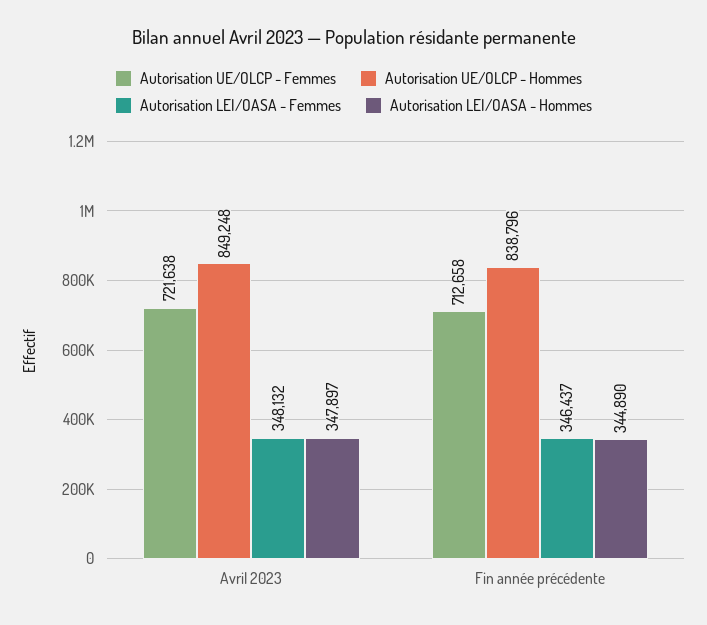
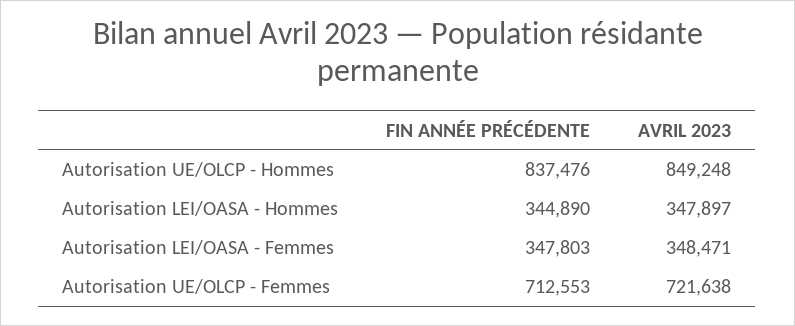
Autorisation LEI/OASA - Femmes, Avril 2023: 348132 -> 348471
Autorisation UE/OLCP - Femmes, Fin année précédente: 712658 -> 712553
Autorisation UE/OLCP - Hommes, Fin année précédente: 838796 -> 837476
Autorisation LEI/OASA - Femmes, Fin année précédente: 346437 -> 347803

